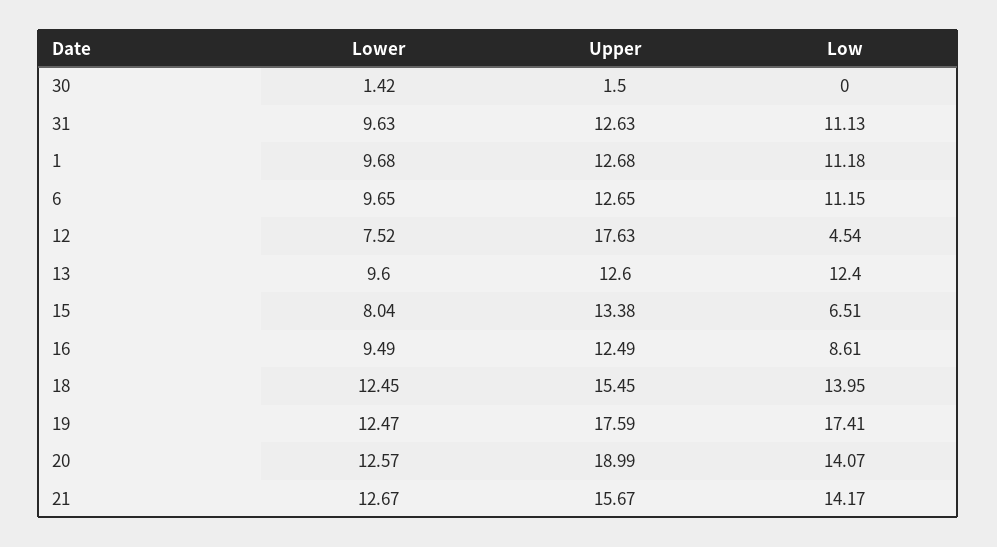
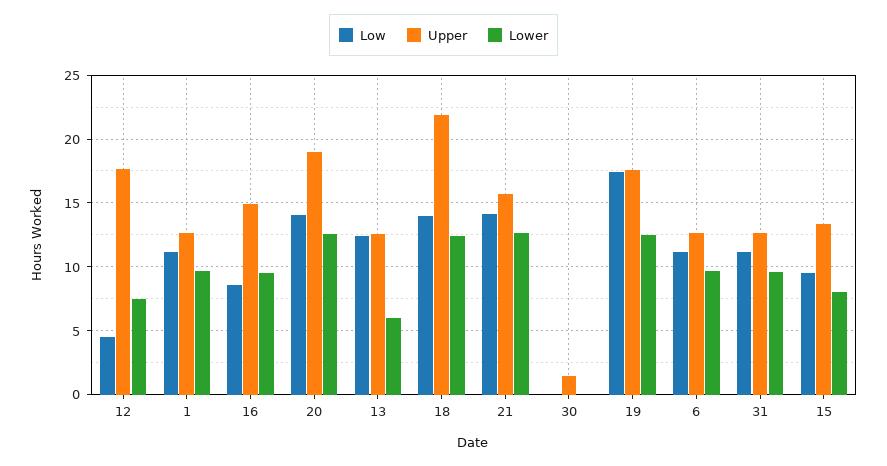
Lower, 30: 1.42 -> 0
Lower, 13: 9.6 -> 6
Low, 15: 6.51 -> 9.5
Upper, 16: 12.49 -> 15
Upper, 18: 15.45 -> 22

